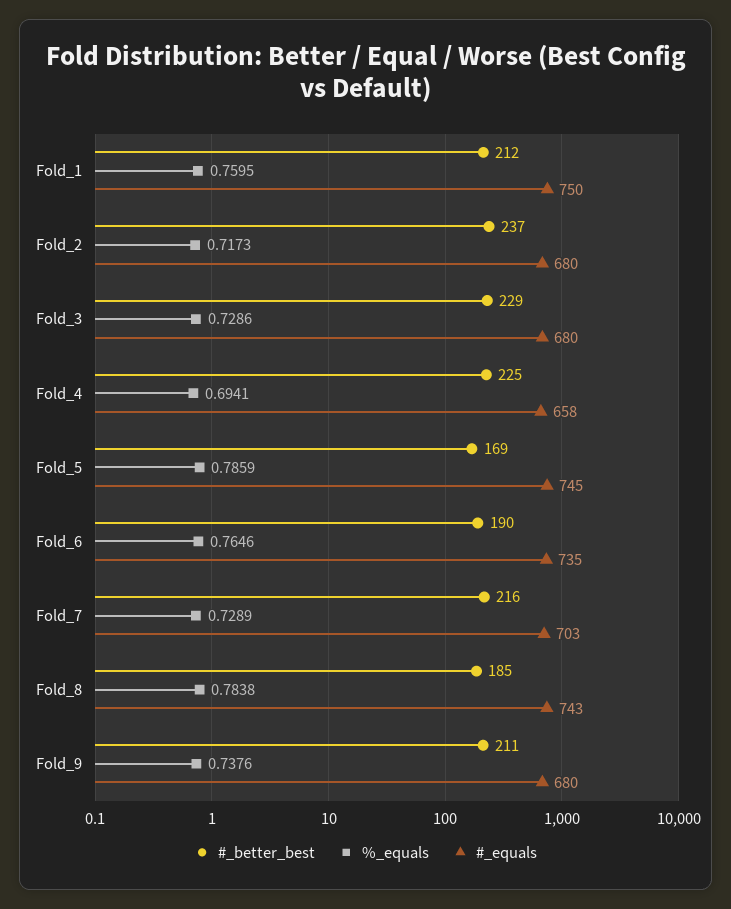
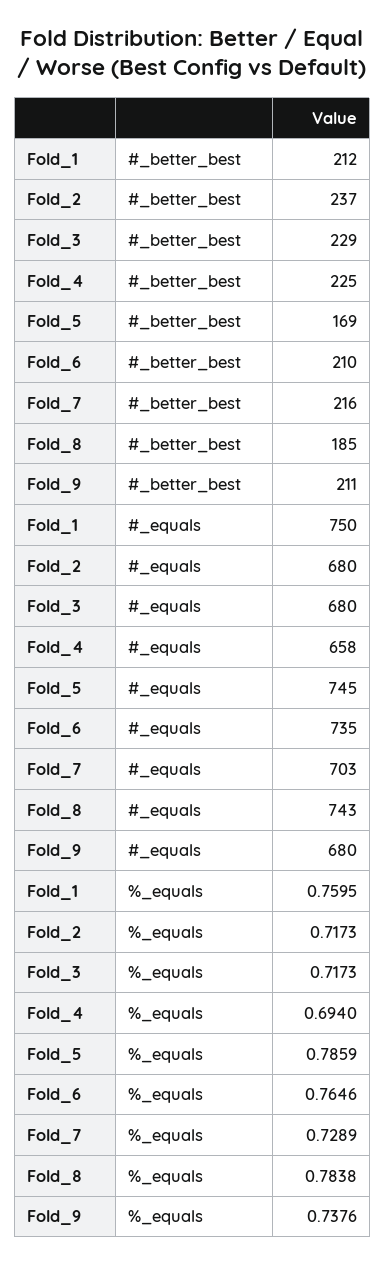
%_equals, Fold_3: 0.7286 -> 0.7173
%_equals, Fold_4: 0.6941 -> 0.694
#_better_best, Fold_6: 190 -> 210

